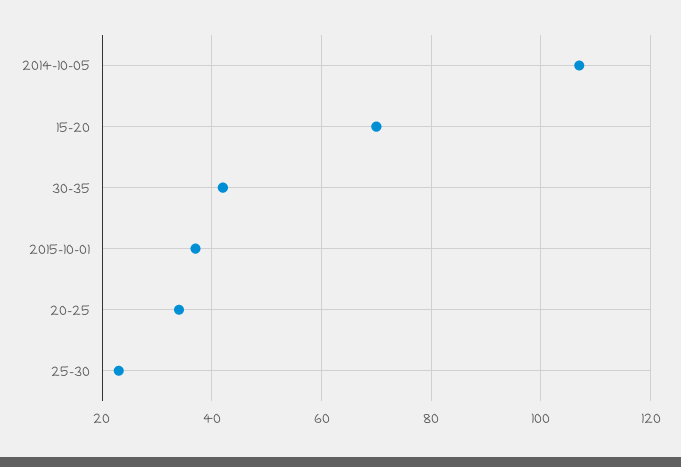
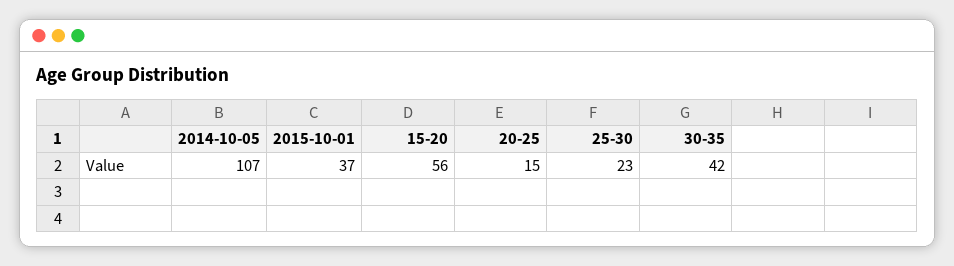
15-20: 70 -> 56
20-25: 35 -> 15

